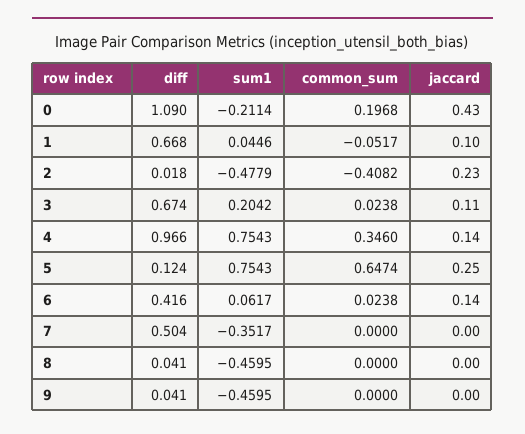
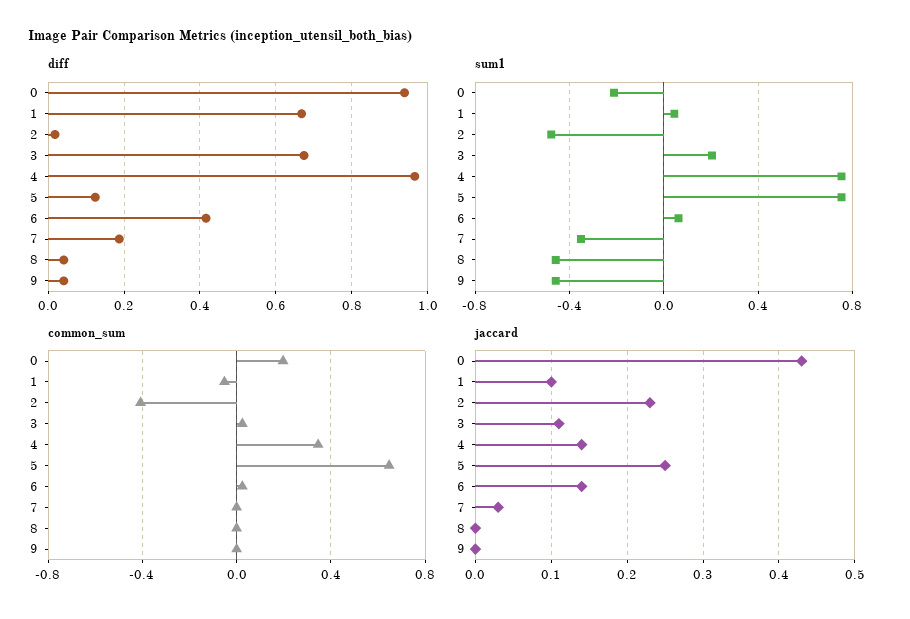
diff, 0: 1.09 -> 0.94
diff, 7: 0.504 -> 0.18
jaccard, 7: 0 -> 0.03

